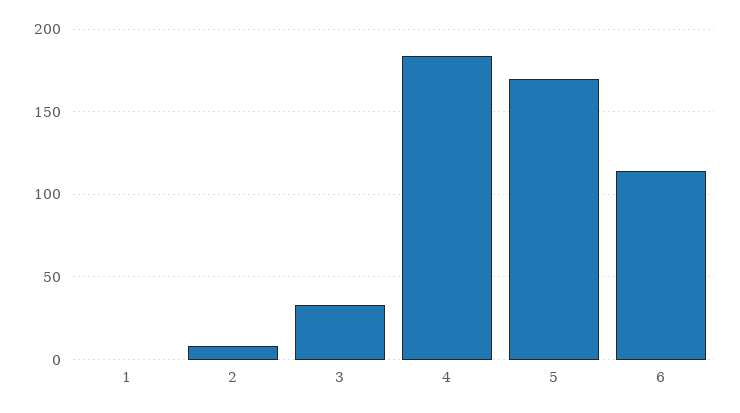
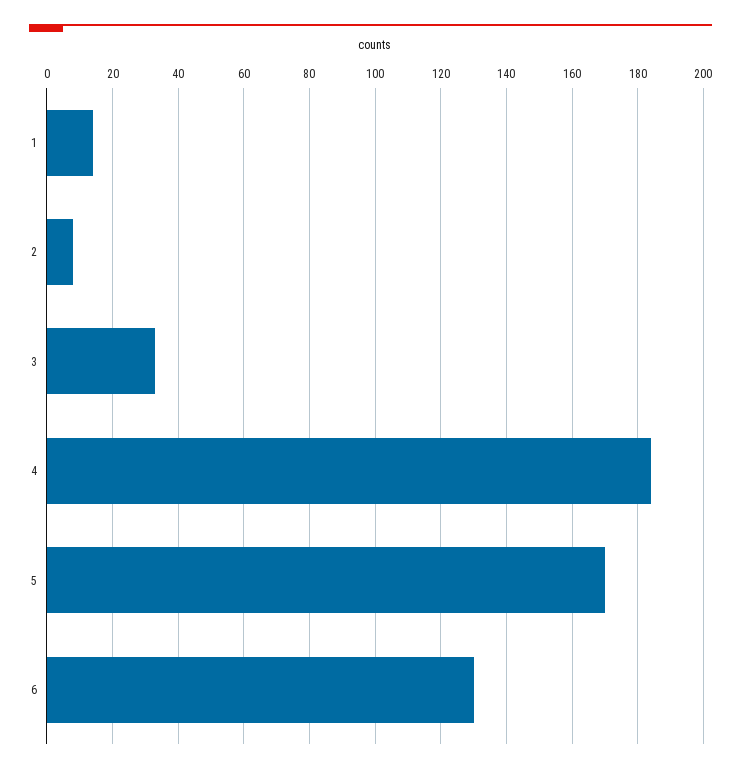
1: 0 -> 15
6: 115 -> 130

